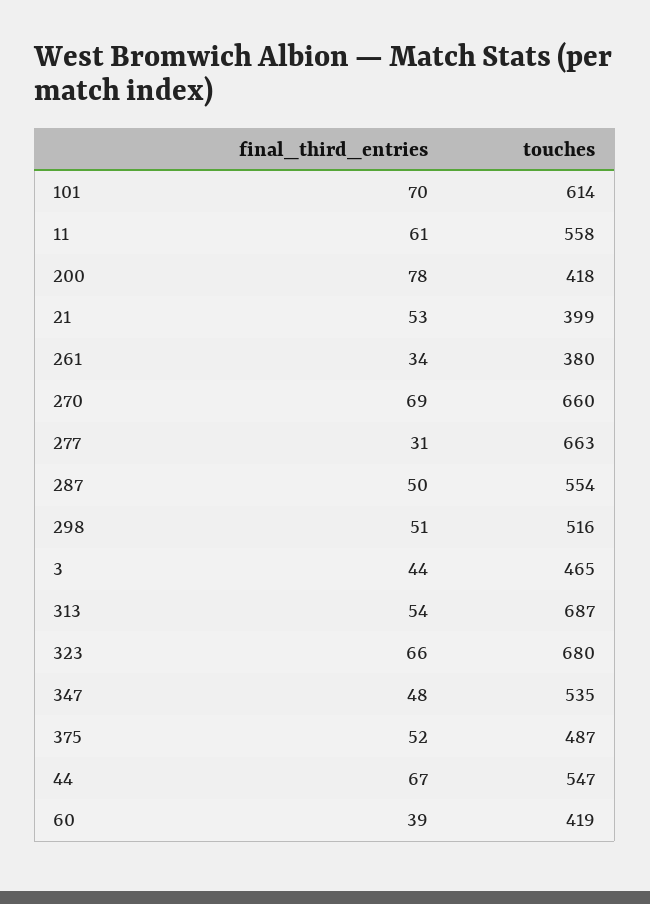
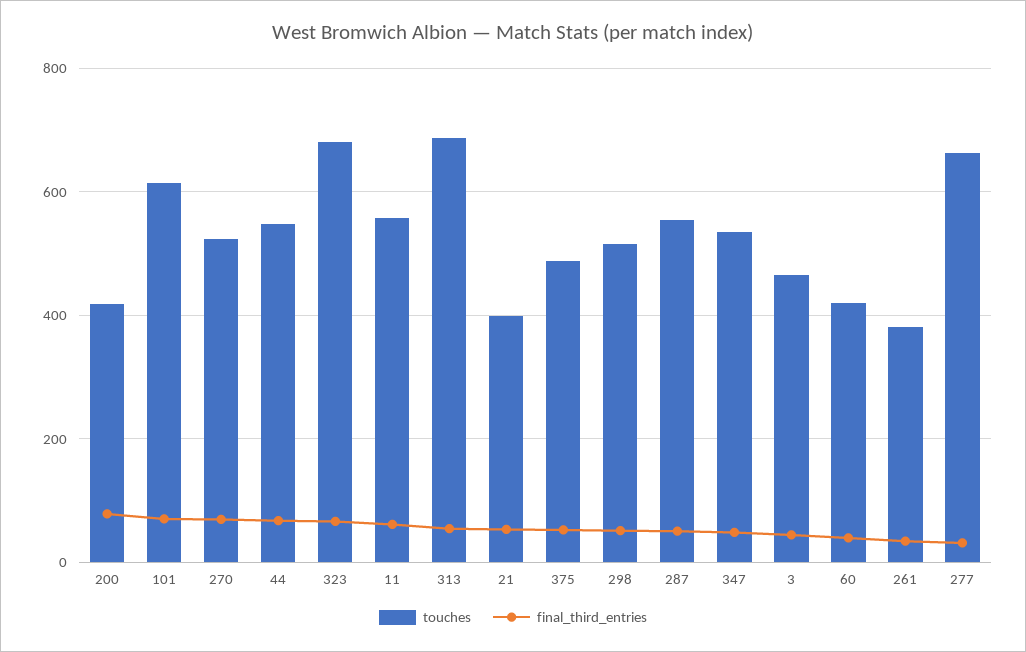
touches, 270: 660 -> 520

